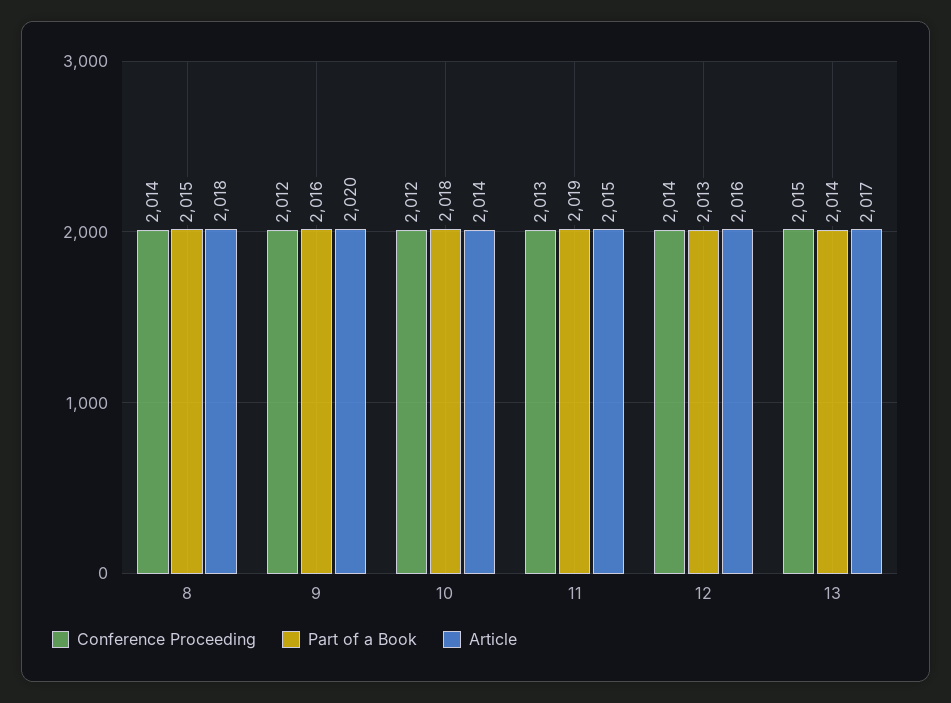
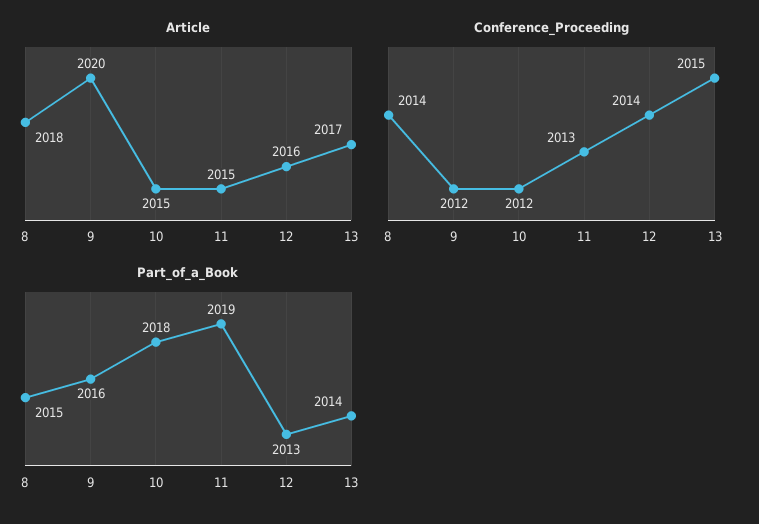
Article, 10: 2014 -> 2015

